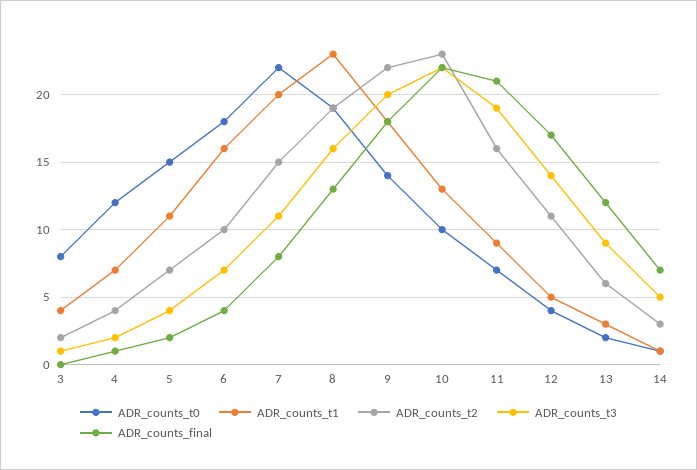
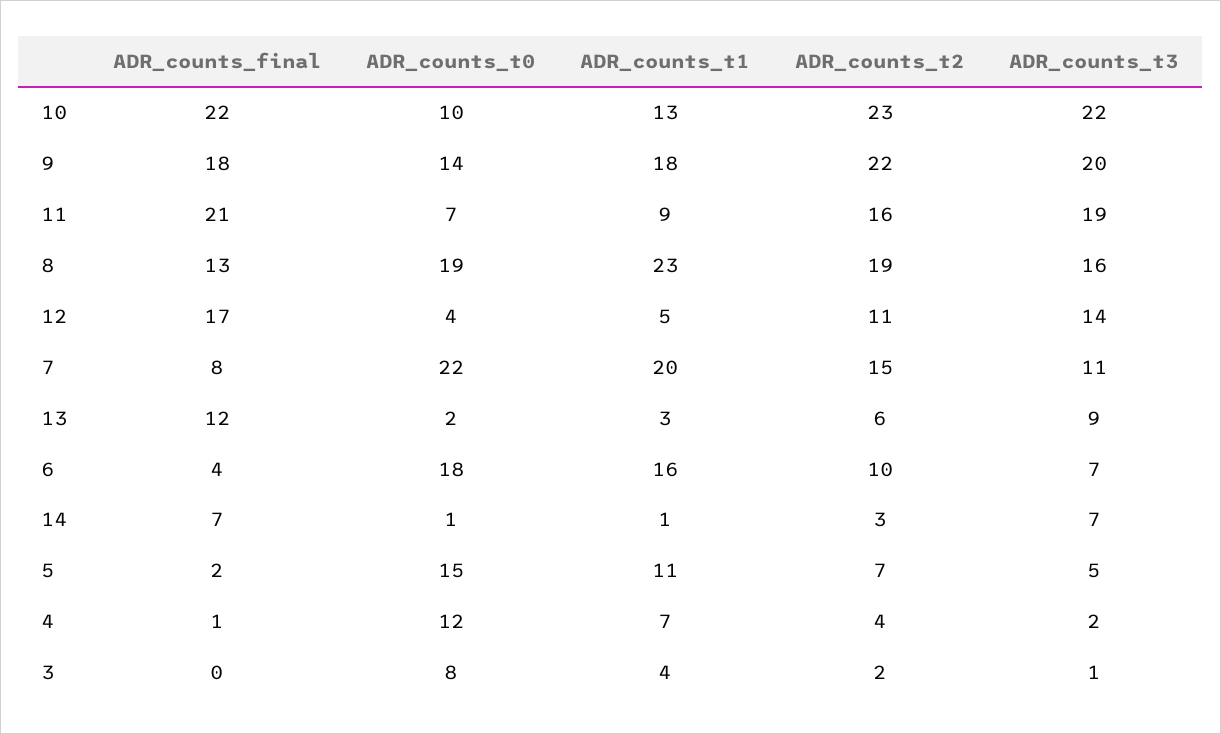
ADR_counts_t3, 5: 4 -> 5
ADR_counts_t3, 14: 5 -> 7

